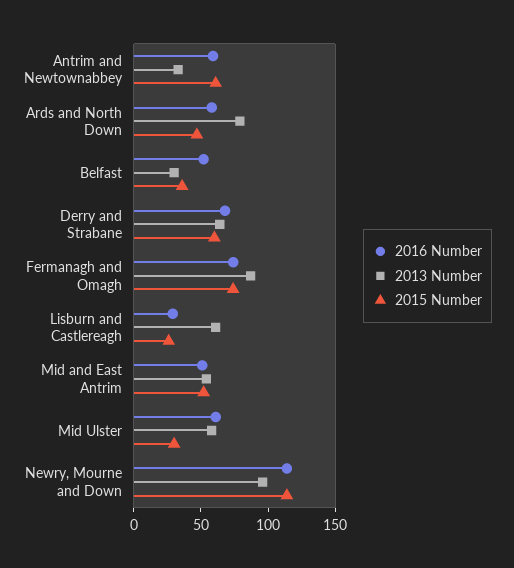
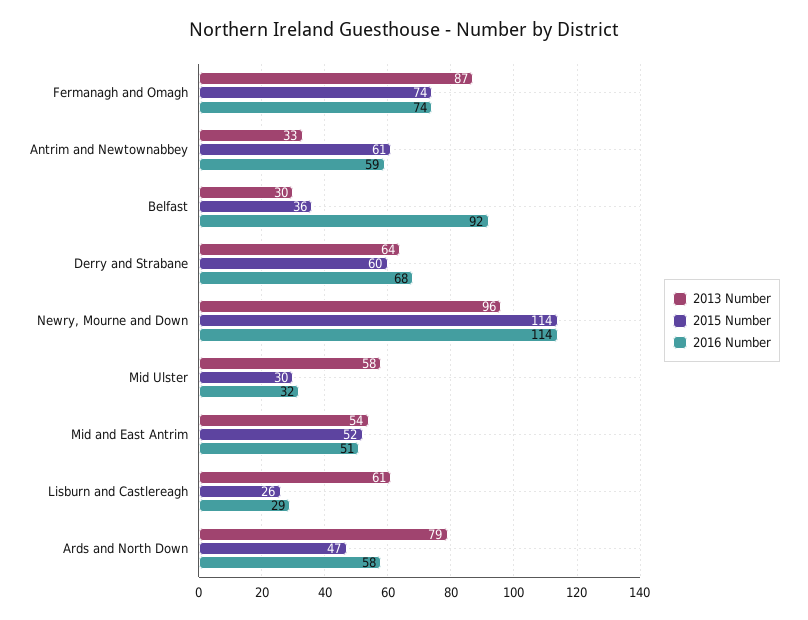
2016 Number, Belfast: 50 -> 92
2016 Number, Mid Ulster: 60 -> 32

